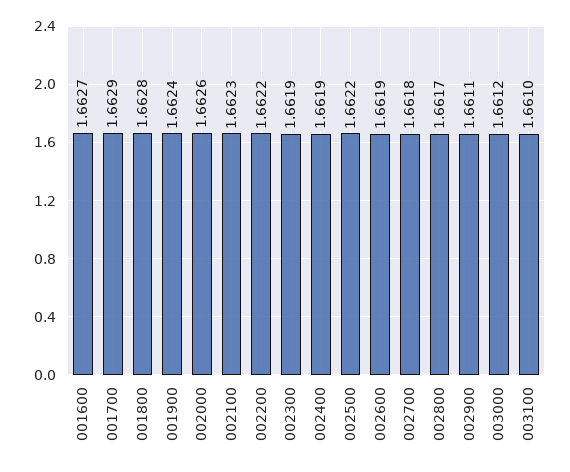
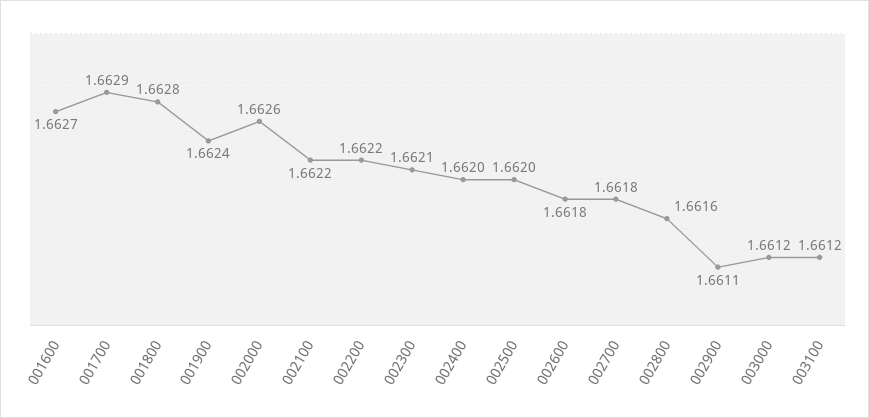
002100: 1.6623 -> 1.6622
002300: 1.6619 -> 1.6621
002400: 1.6619 -> 1.662
002500: 1.6622 -> 1.662
002600: 1.6619 -> 1.6618
002800: 1.6617 -> 1.6616
003100: 1.661 -> 1.6612

